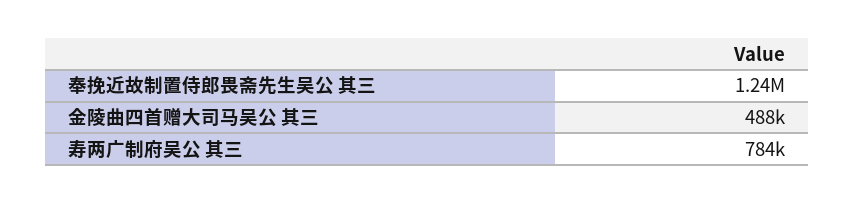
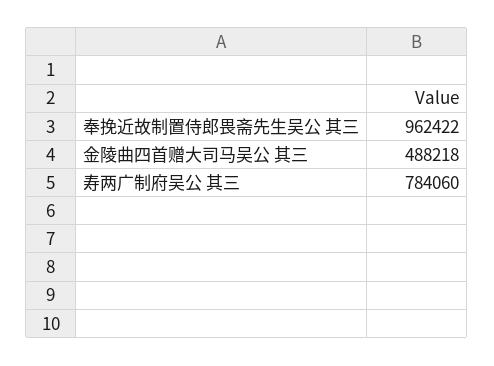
奉挽近故制置侍郎畏斋先生吴公 其三: 1240000 -> 962422

